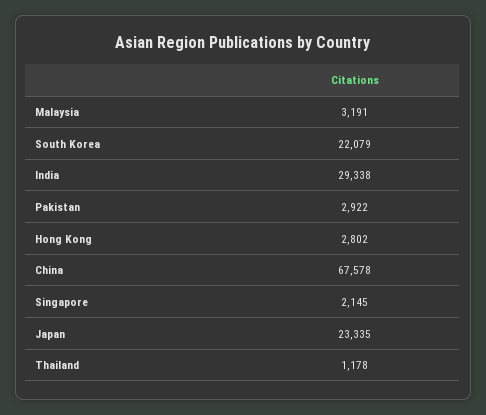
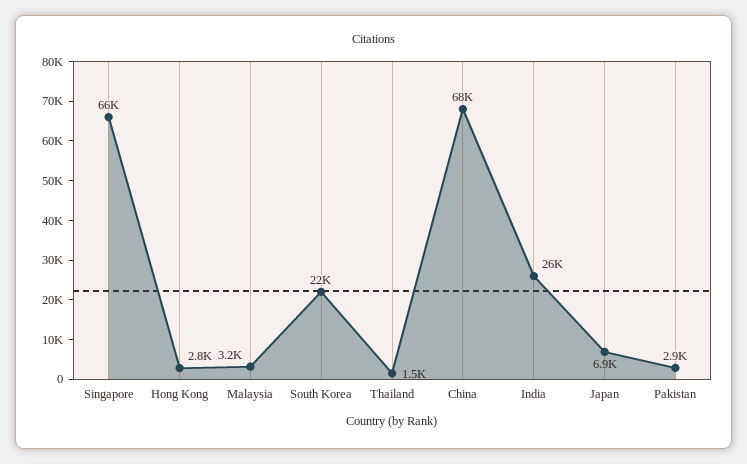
India: 29338 -> 26000
Singapore: 2145 -> 66000
Japan: 23335 -> 6900
Thailand: 1178 -> 1500

